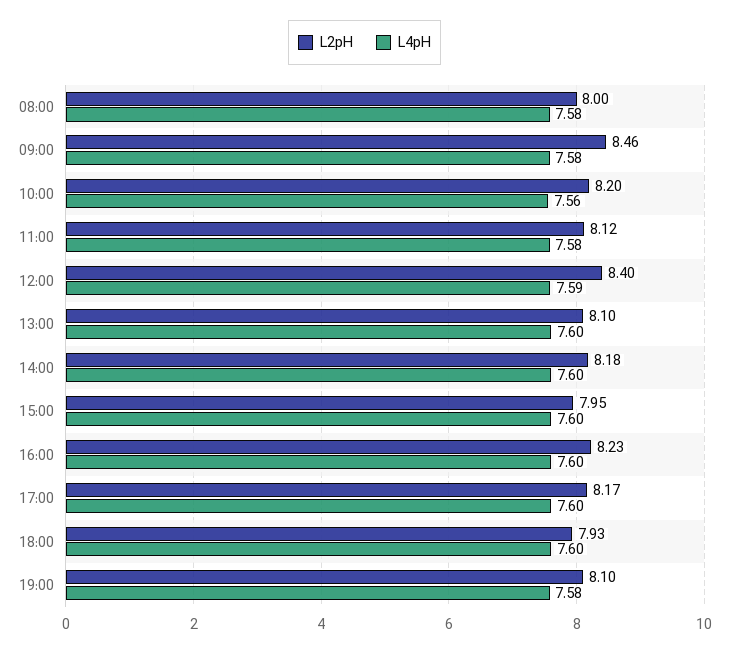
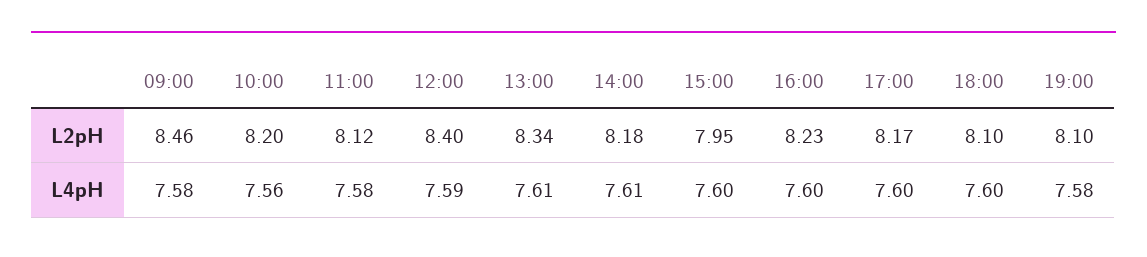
L2pH, 08:00: 8 -> none
L4pH, 08:00: 7.58 -> none
L2pH, 13:00: 8.1 -> 8.34
L4pH, 13:00: 7.6 -> 7.61
L4pH, 14:00: 7.6 -> 7.61
L2pH, 18:00: 7.93 -> 8.1

